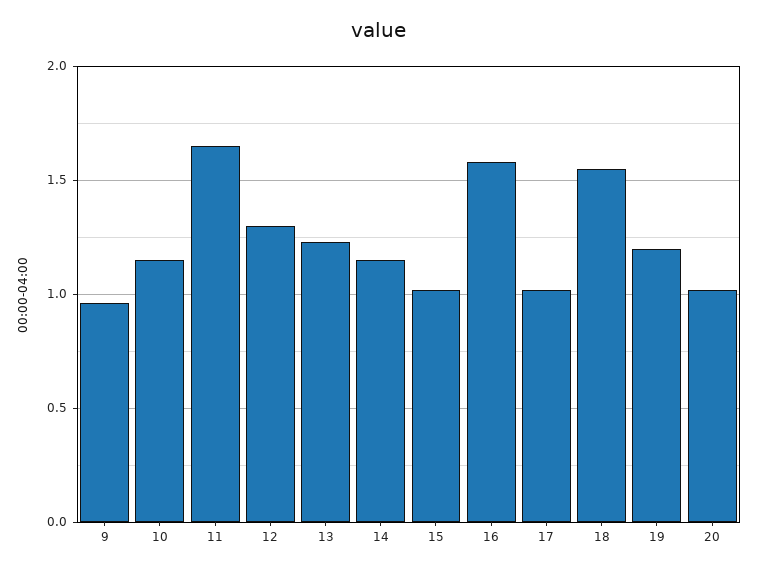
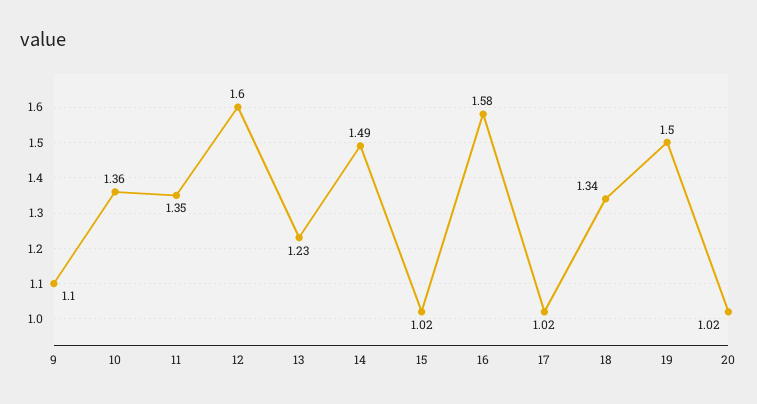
9: 0.95 -> 1.1
10: 1.15 -> 1.36
11: 1.65 -> 1.35
12: 1.3 -> 1.6
14: 1.15 -> 1.49
18: 1.55 -> 1.34
19: 1.2 -> 1.5

